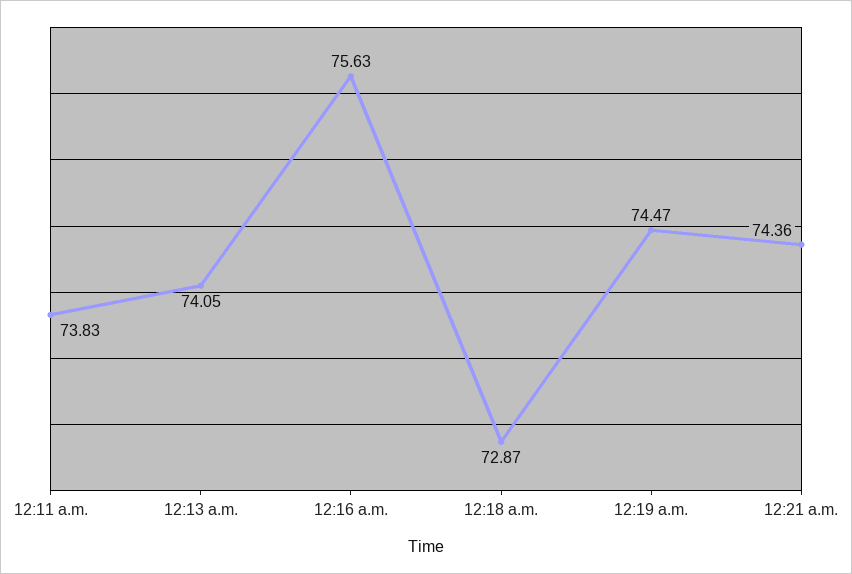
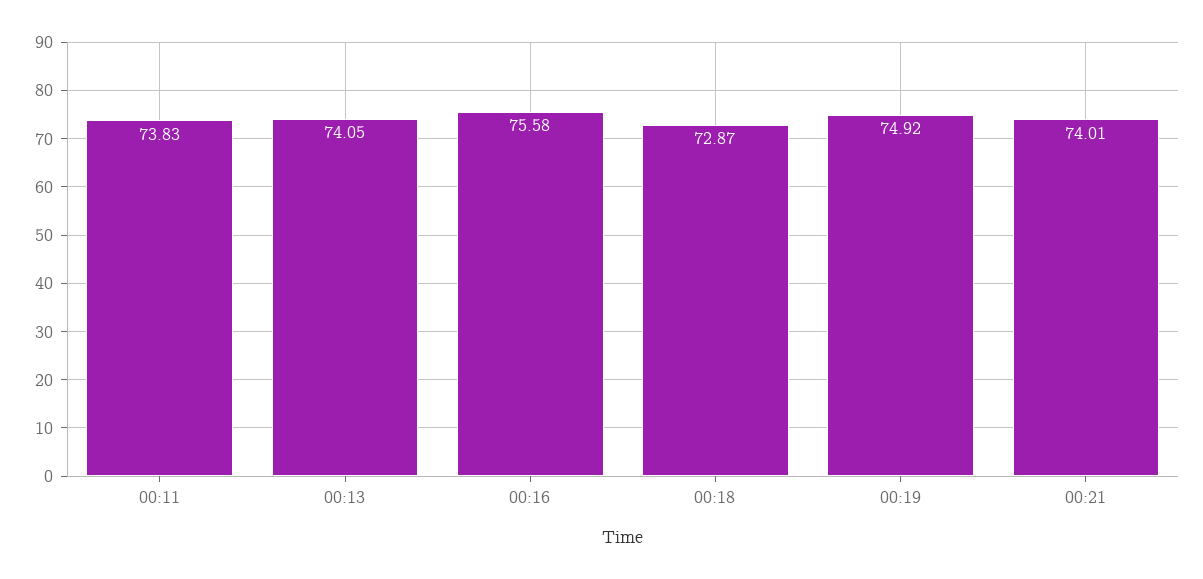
12:16 a.m.: 75.63 -> 75.58
12:19 a.m.: 74.47 -> 74.92
12:21 a.m.: 74.36 -> 74.01

